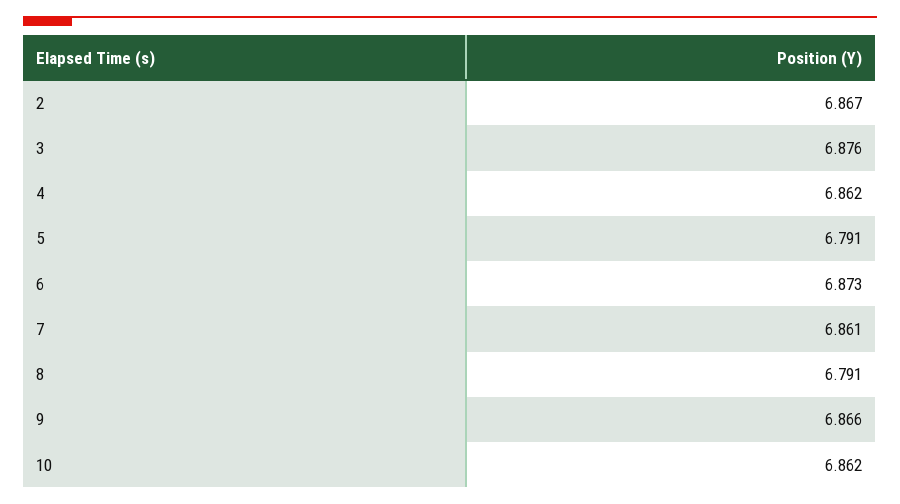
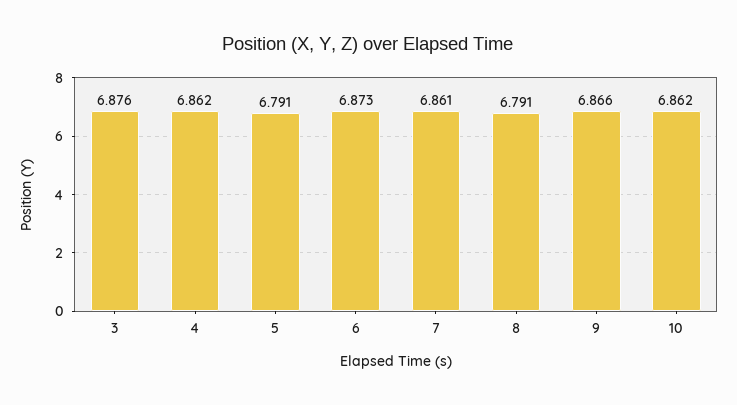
2: 6.867 -> none

